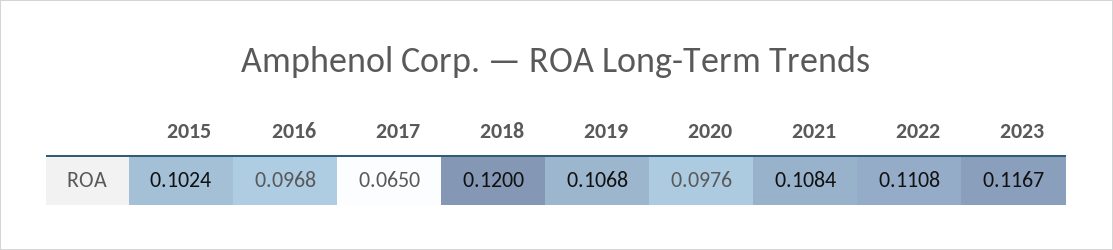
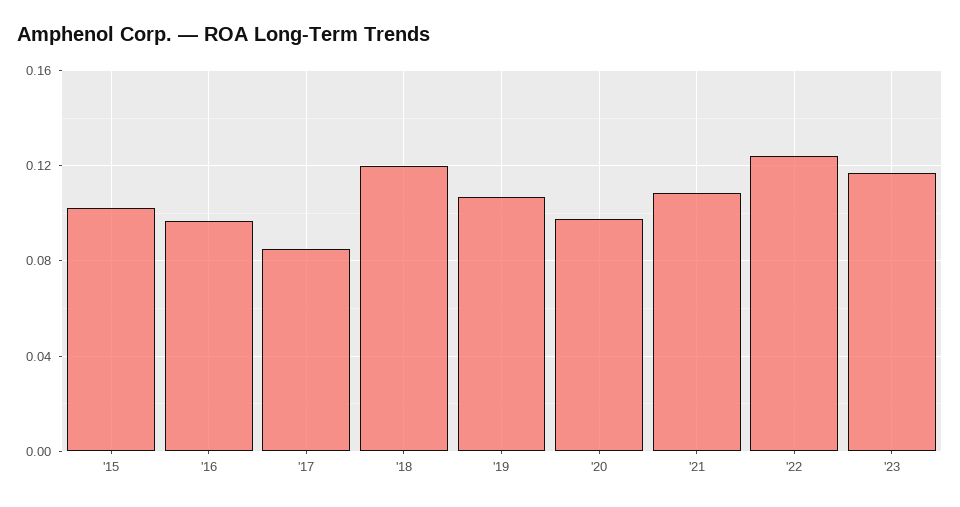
2017: 0.065 -> 0.085
2022: 0.1108 -> 0.125

